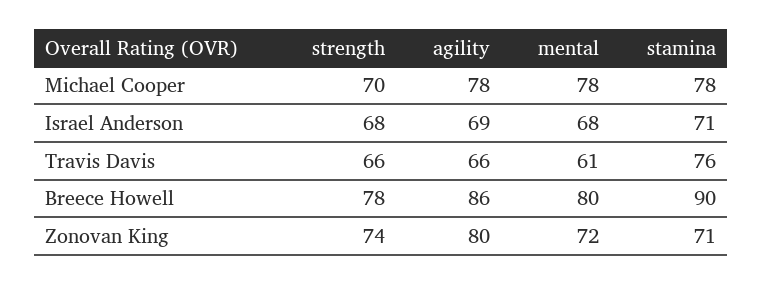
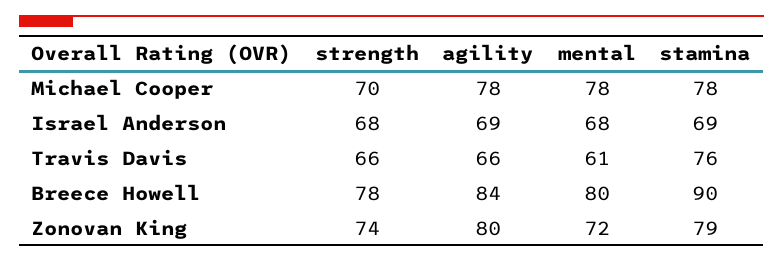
stamina, Israel Anderson: 71 -> 69
agility, Breece Howell: 86 -> 84
stamina, Zonovan King: 71 -> 79

